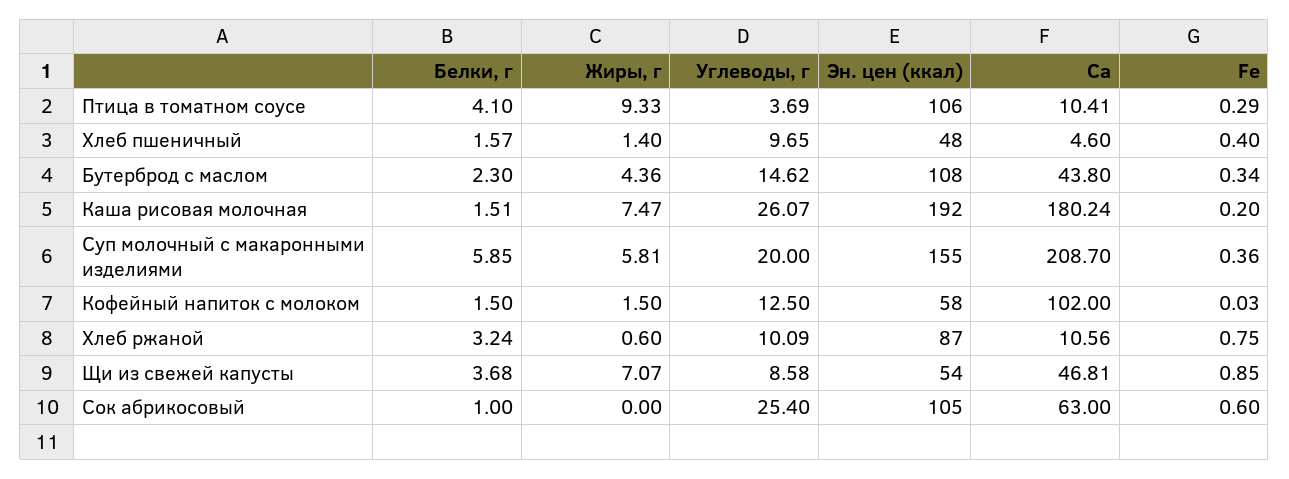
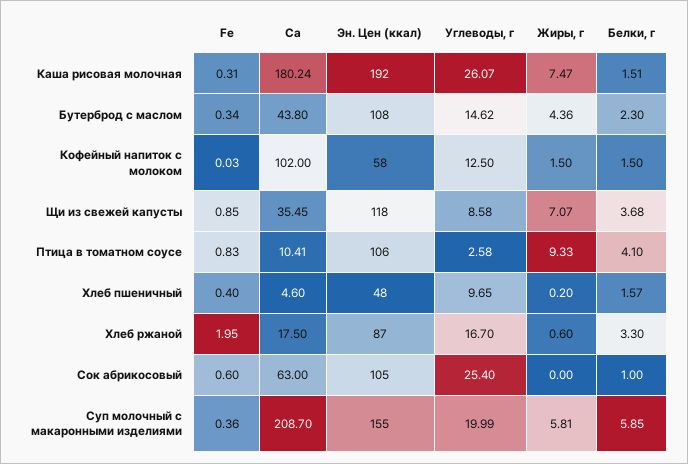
Углеводы, г, Птица в томатном соусе: 3.69 -> 2.58
Fe, Птица в томатном соусе: 0.29 -> 0.83
Жиры, г, Хлеб пшеничный: 1.4 -> 0.2
Fe, Каша рисовая молочная: 0.2 -> 0.31
Углеводы, г, Суп молочный с макаронными изделиями: 20 -> 19.99
Белки, г, Хлеб ржаной: 3.24 -> 3.3
Углеводы, г, Хлеб ржаной: 10.09 -> 16.7
Ca, Хлеб ржаной: 10.56 -> 17.5
Fe, Хлеб ржаной: 0.75 -> 1.95
Эн. цен (ккал), Щи из свежей капусты: 54 -> 118
Ca, Щи из свежей капусты: 46.81 -> 35.45

